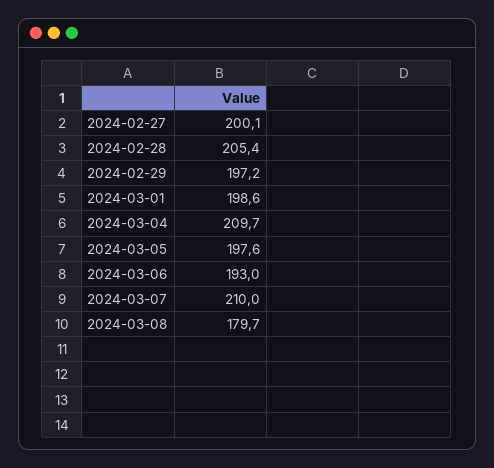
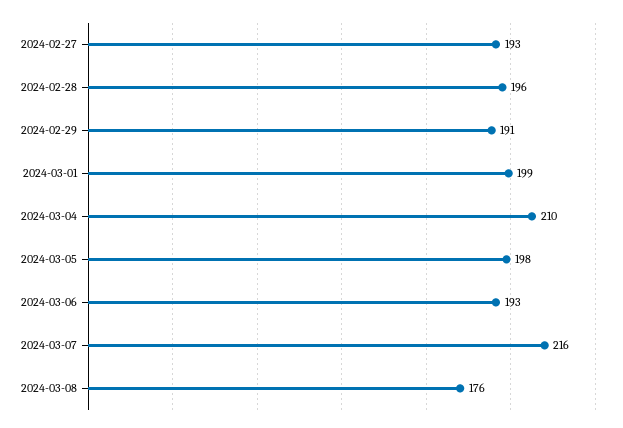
2024-02-27: 200.1 -> 193
2024-02-28: 205.4 -> 196
2024-02-29: 197.2 -> 191
2024-03-07: 210 -> 216
2024-03-08: 179.7 -> 176

